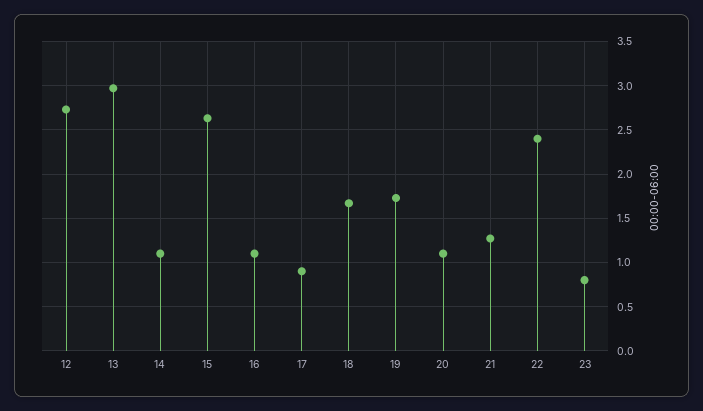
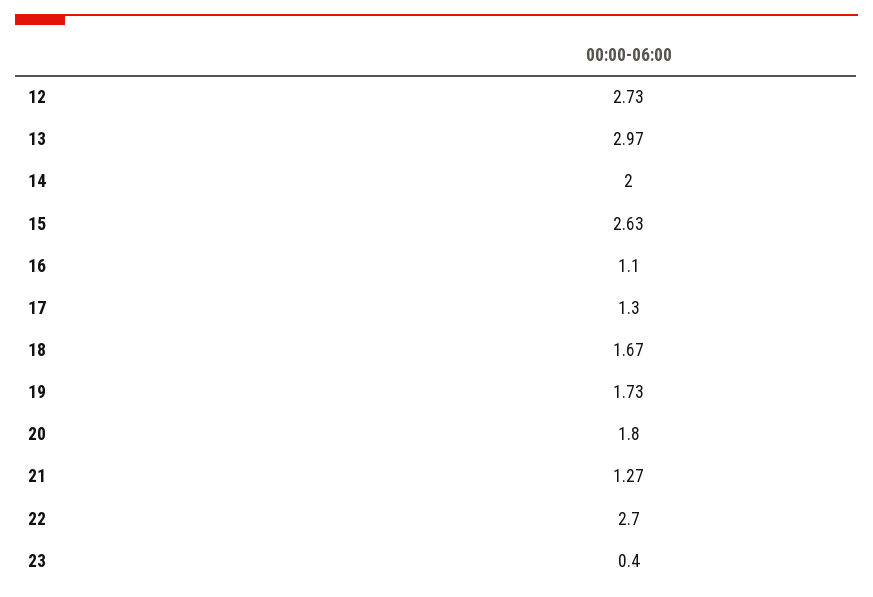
14: 1.1 -> 2
17: 0.9 -> 1.3
20: 1.1 -> 1.8
22: 2.4 -> 2.7
23: 0.8 -> 0.4

